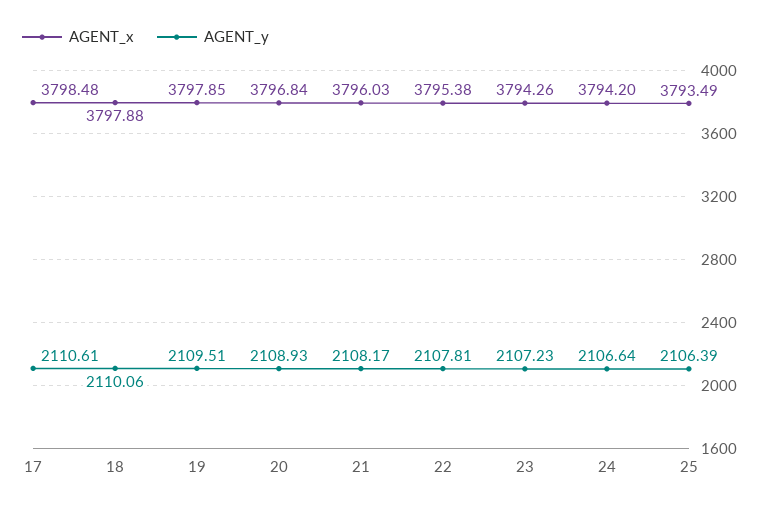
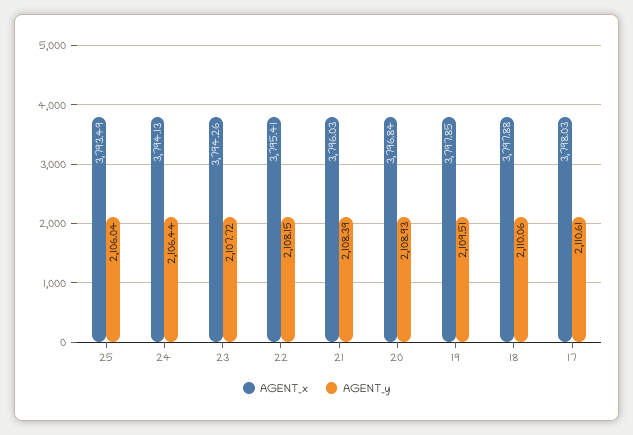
AGENT_x, 17: 3798.48 -> 3798.03
AGENT_y, 21: 2108.17 -> 2108.39
AGENT_x, 22: 3795.38 -> 3795.41
AGENT_y, 22: 2107.81 -> 2108.15
AGENT_y, 23: 2107.23 -> 2107.72
AGENT_x, 24: 3794.2 -> 3794.13
AGENT_y, 24: 2106.64 -> 2106.44
AGENT_y, 25: 2106.39 -> 2106.04

